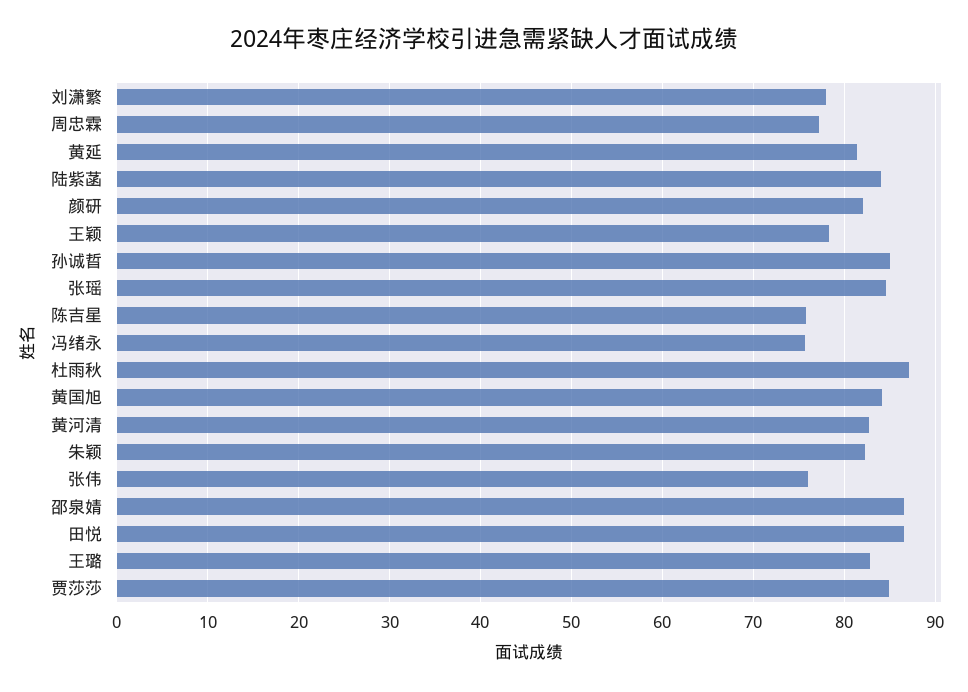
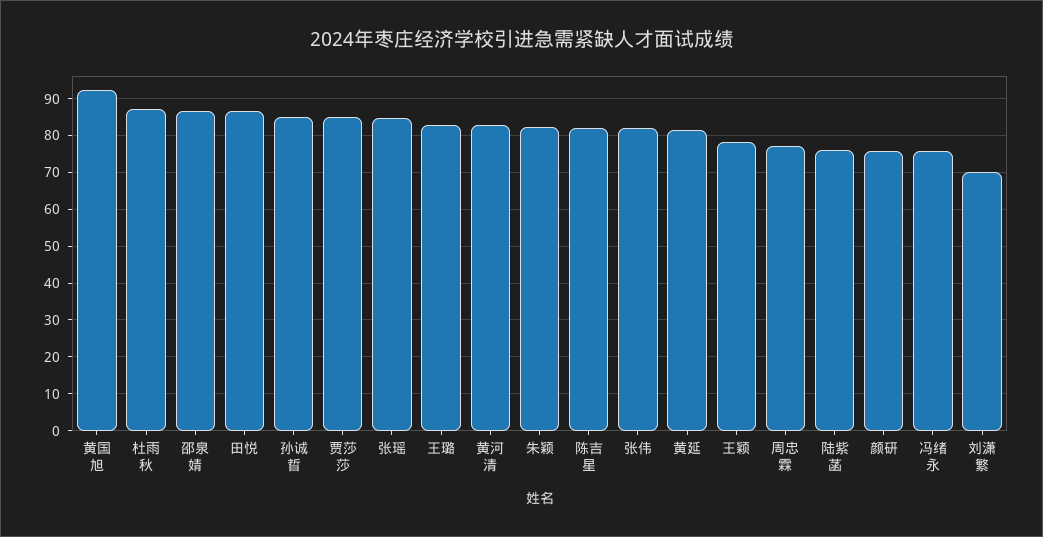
刘潇繁: 78 -> 70
陆紫菡: 84 -> 76
颜研: 82 -> 76
陈吉星: 76 -> 82
黄国旭: 84 -> 92
张伟: 76 -> 82

